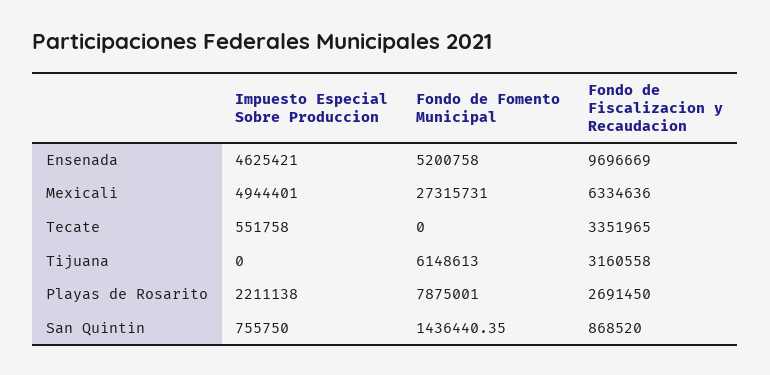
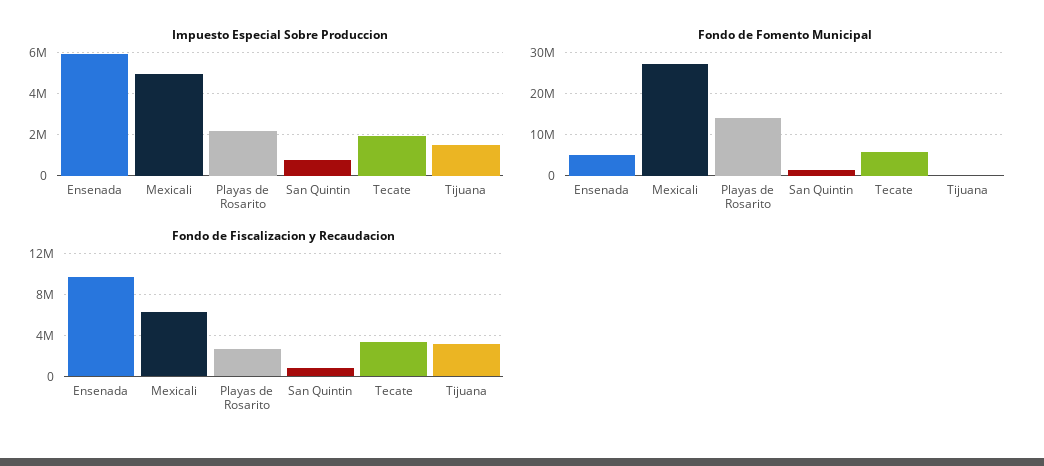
Impuesto Especial Sobre Produccion, Ensenada: 4625421 -> 6000000
Impuesto Especial Sobre Produccion, Tecate: 551758 -> 2000000
Fondo de Fomento Municipal, Tecate: 0 -> 6000000
Impuesto Especial Sobre Produccion, Tijuana: 0 -> 1500000
Fondo de Fomento Municipal, Tijuana: 6148613 -> 0
Fondo de Fomento Municipal, Playas de Rosarito: 7875001 -> 14000000

